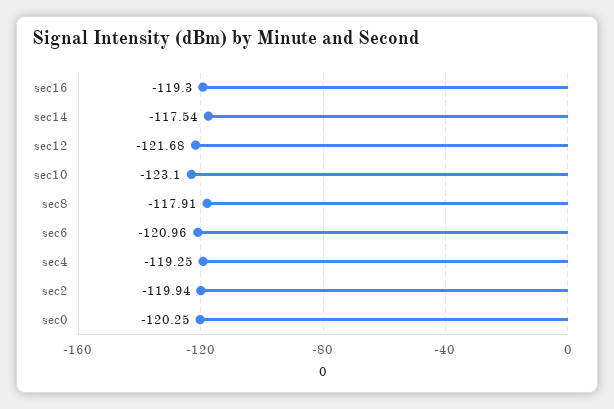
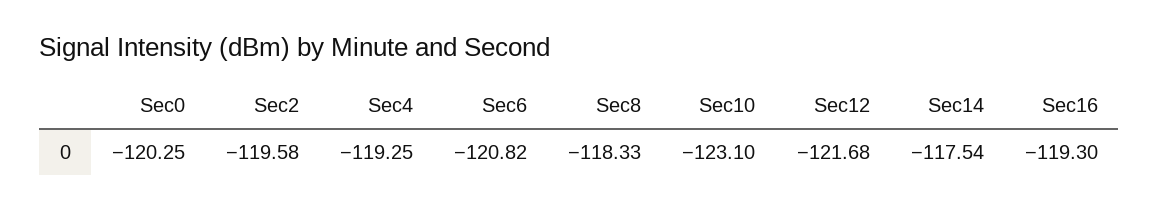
sec8: -117.91 -> -118.33
sec6: -120.96 -> -120.82
sec2: -119.94 -> -119.58

